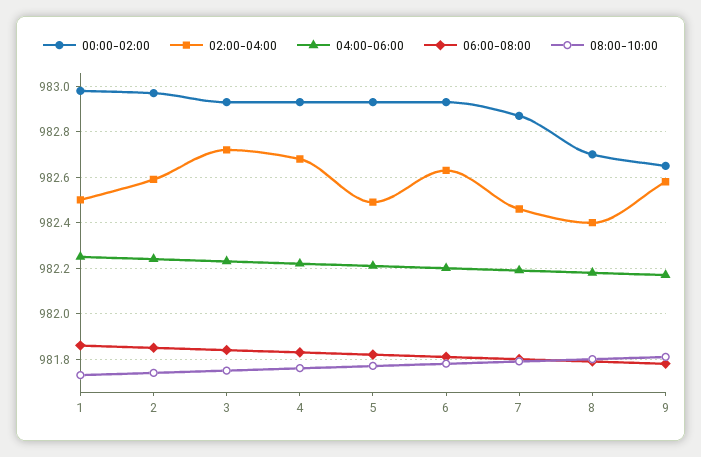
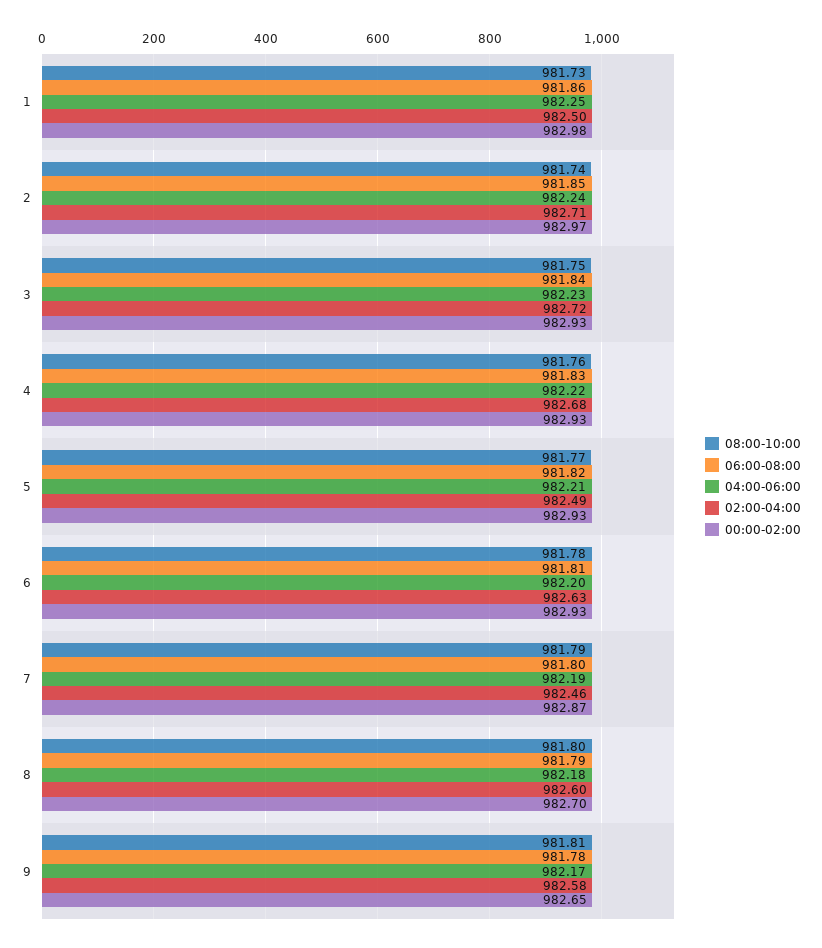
02:00-04:00, 2: 982.6 -> 982.71
02:00-04:00, 8: 982.4 -> 982.6

